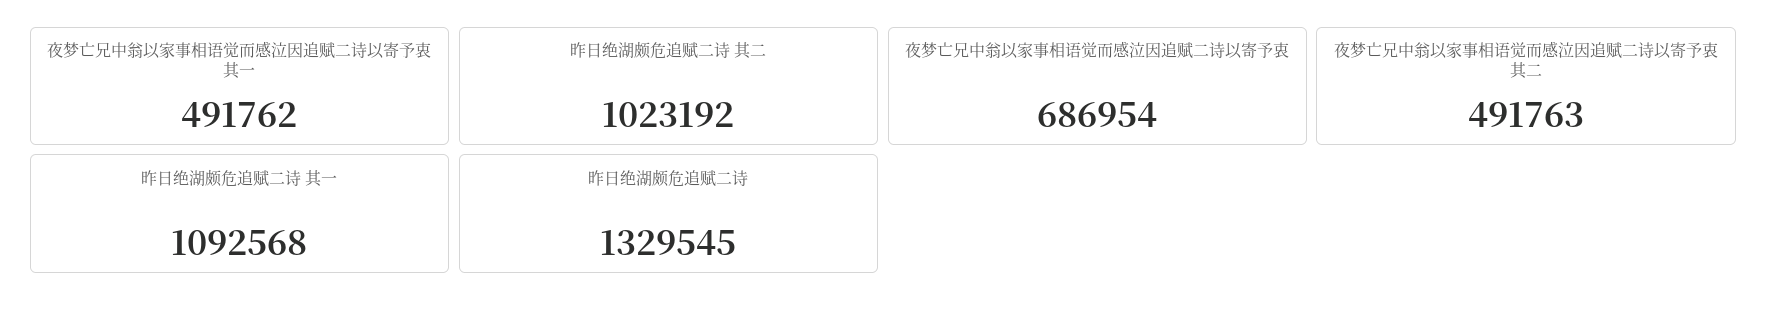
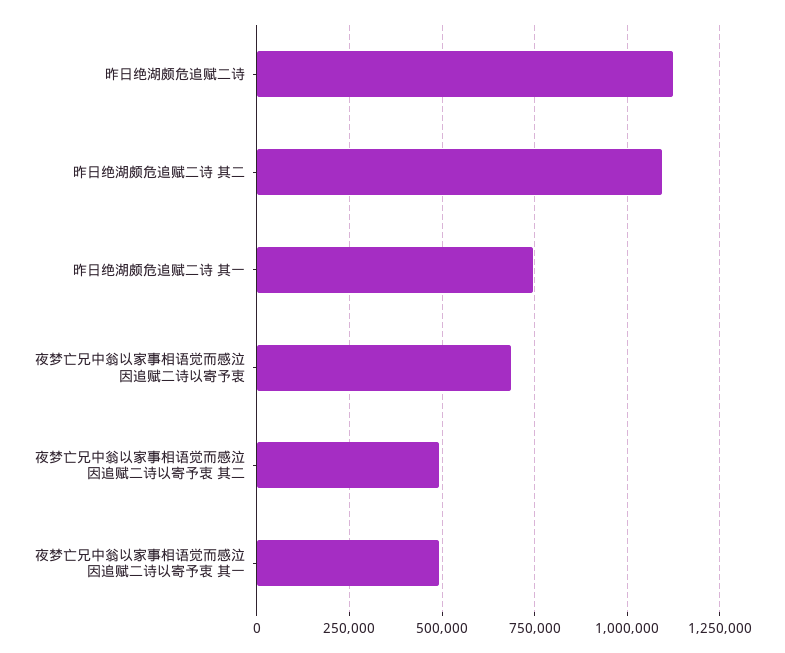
昨日绝湖颇危追赋二诗 其二: 1023192 -> 1100000
昨日绝湖颇危追赋二诗 其一: 1092568 -> 750000
昨日绝湖颇危追赋二诗: 1329545 -> 1125000

